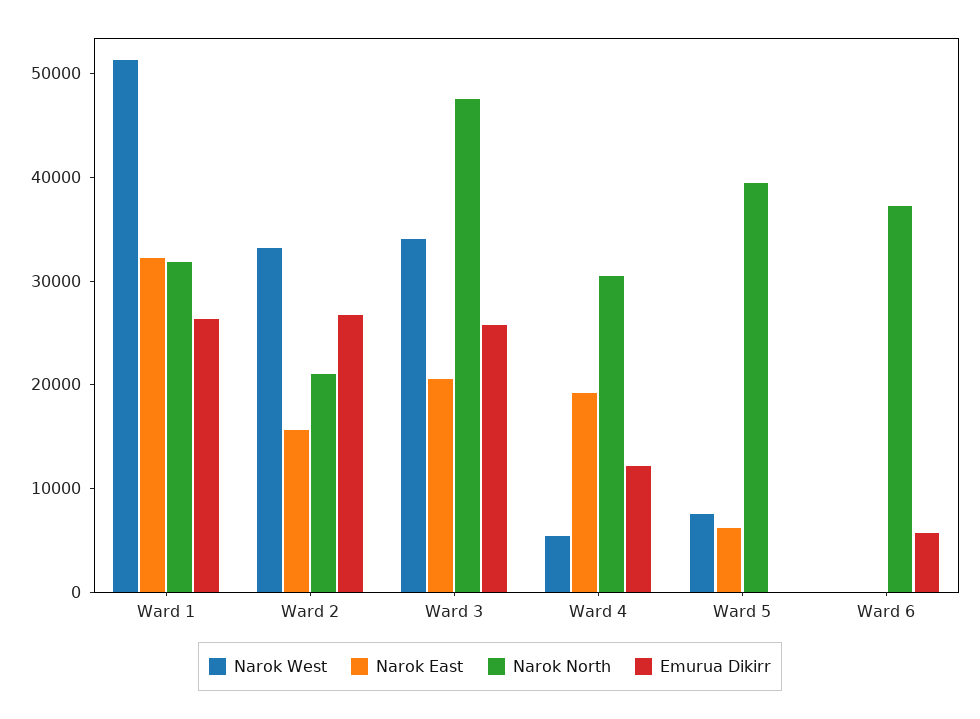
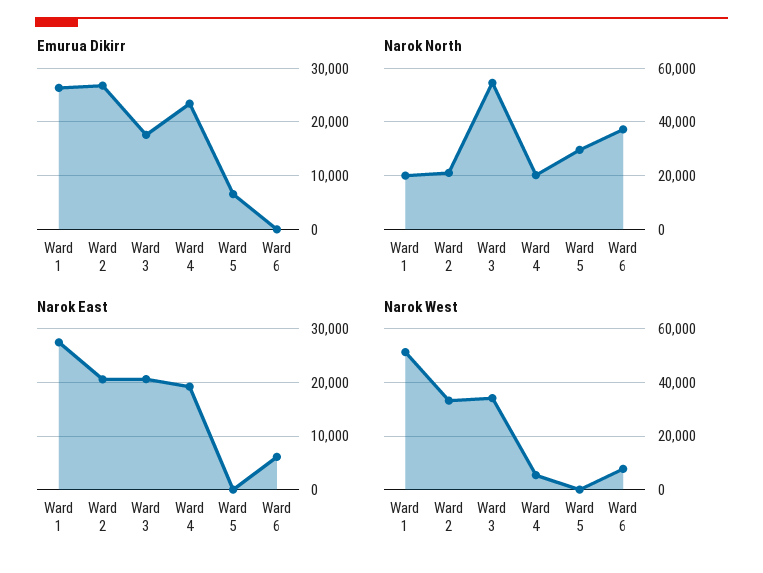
Narok East, Ward 1: 32000 -> 28000
Narok North, Ward 1: 32000 -> 20000
Narok East, Ward 2: 16000 -> 20000
Narok North, Ward 3: 48000 -> 55000
Emurua Dikirr, Ward 3: 26000 -> 18000
Narok North, Ward 4: 30000 -> 20000
Emurua Dikirr, Ward 4: 12000 -> 24000
Narok West, Ward 5: 8000 -> 0
Narok East, Ward 5: 6000 -> 0
Narok North, Ward 5: 40000 -> 30000
Emurua Dikirr, Ward 5: 0 -> 6000
Narok West, Ward 6: 0 -> 7500
Narok East, Ward 6: 0 -> 6000
Emurua Dikirr, Ward 6: 6000 -> 0

